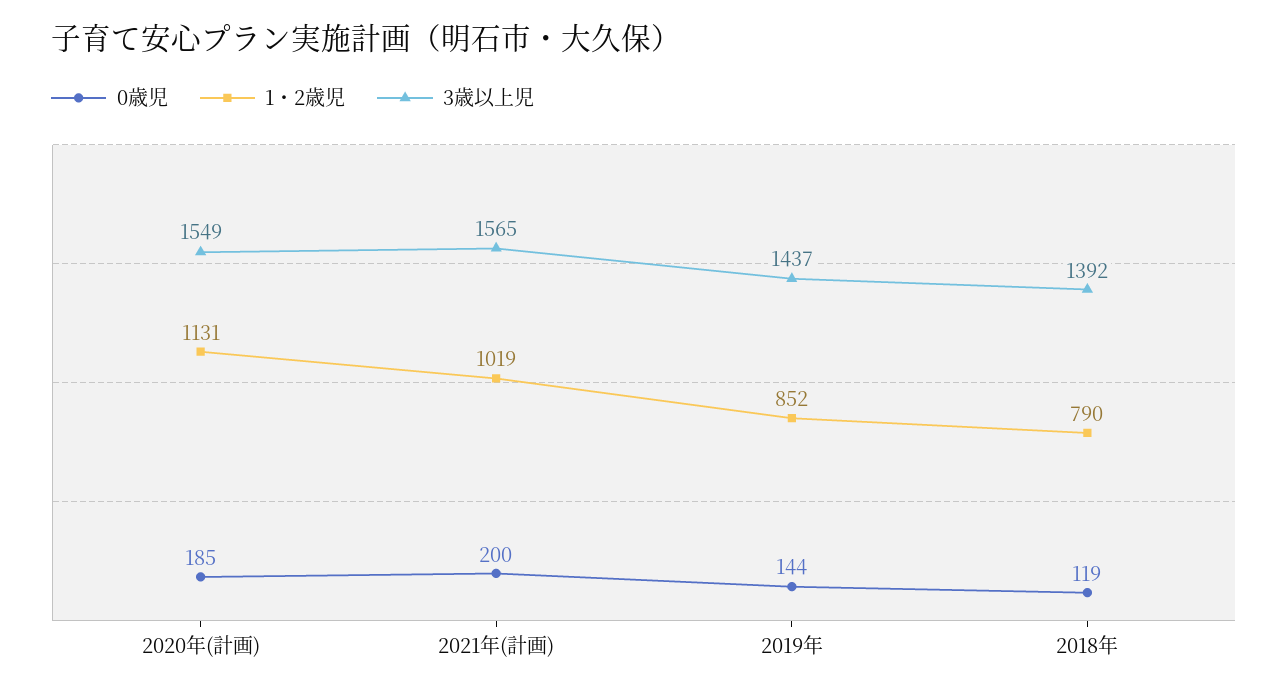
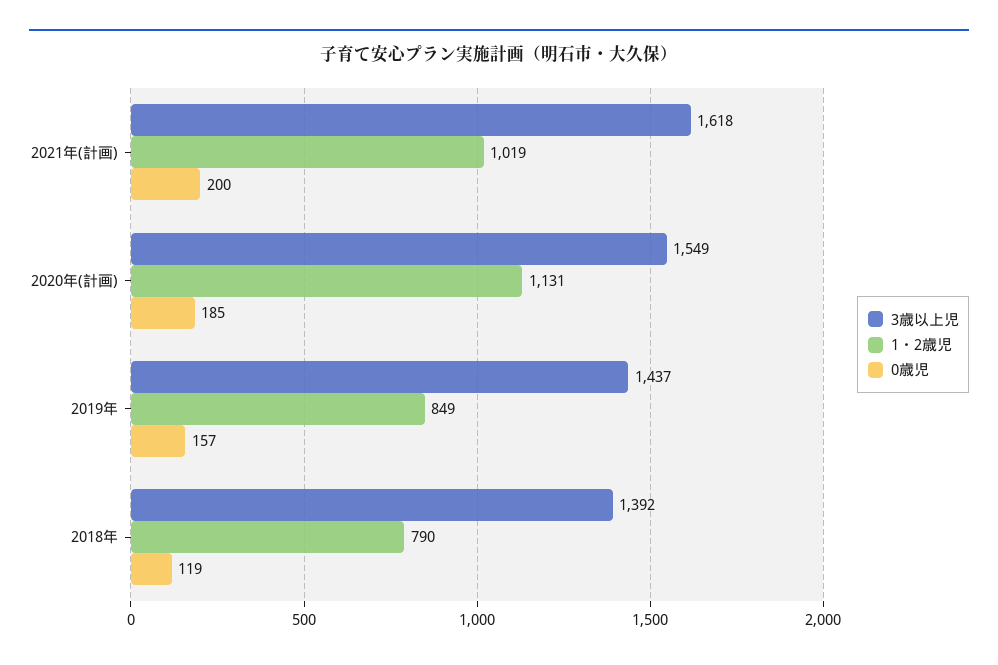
3歳以上児, 2021年(計画): 1565 -> 1618
0歳児, 2019年: 144 -> 157
1・2歳児, 2019年: 852 -> 849

